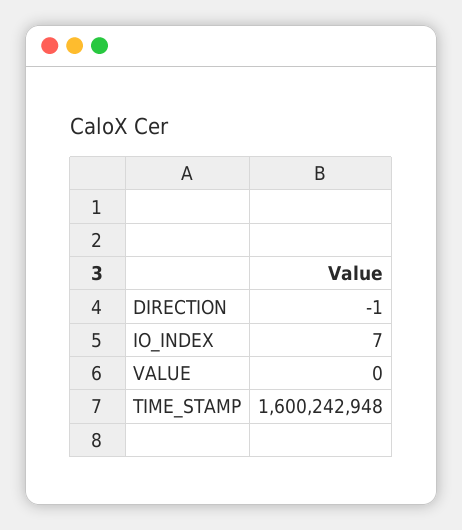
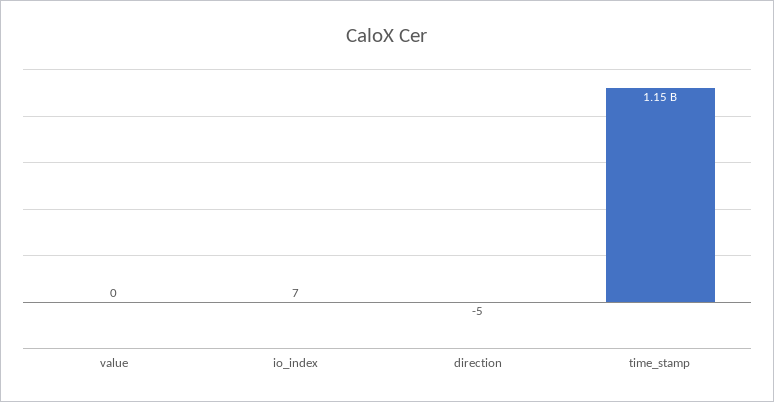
DIRECTION: -1 -> -5
TIME_STAMP: 1600242948 -> 1150000000

